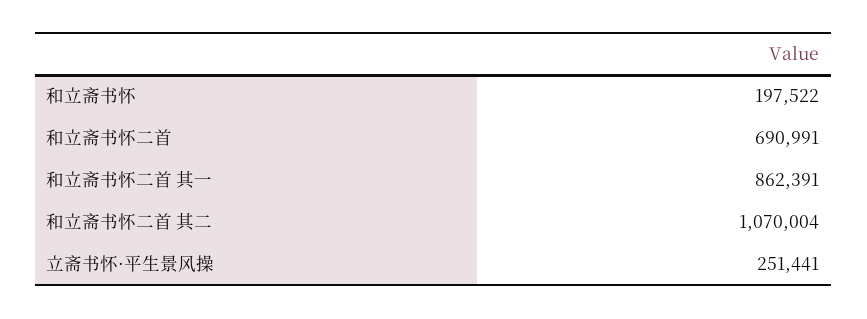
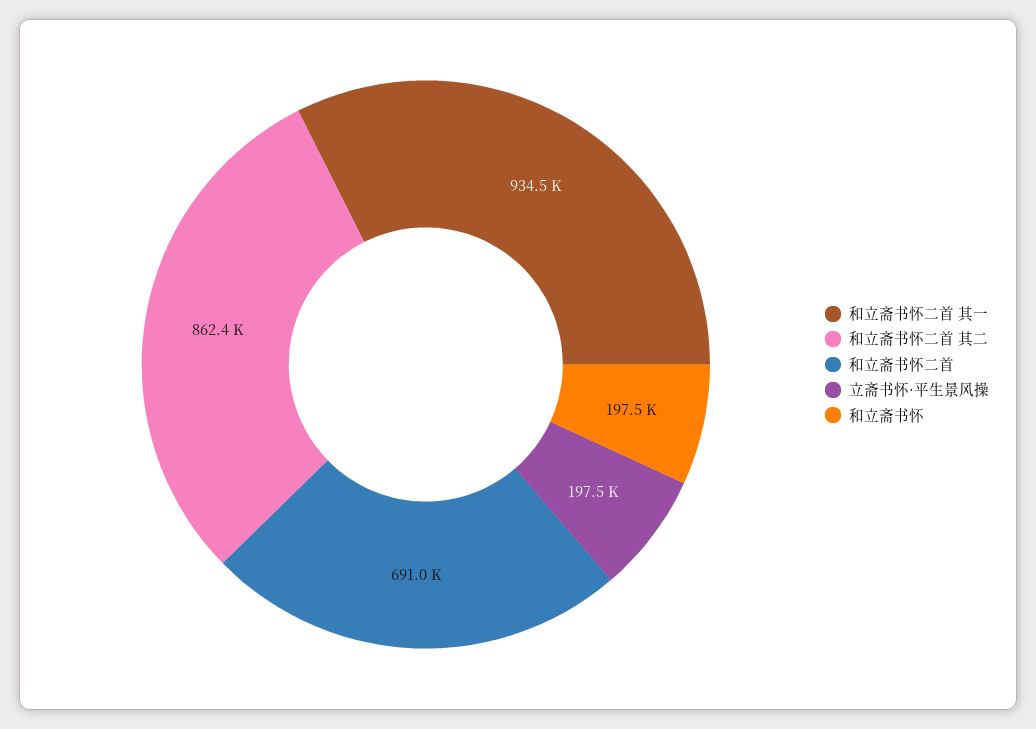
和立斋书怀二首 其一: 862391 -> 934500
和立斋书怀二首 其二: 1070004 -> 862400
立斋书怀·平生景风操: 251441 -> 197500

